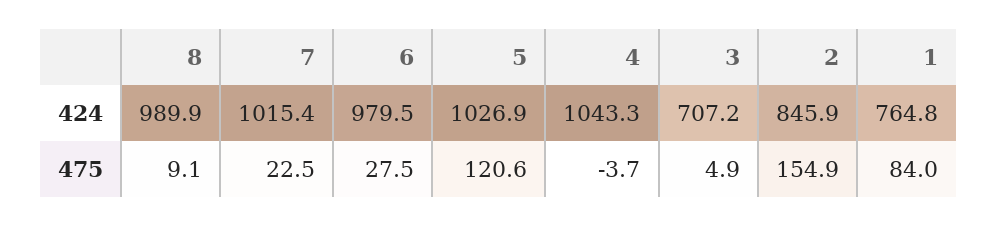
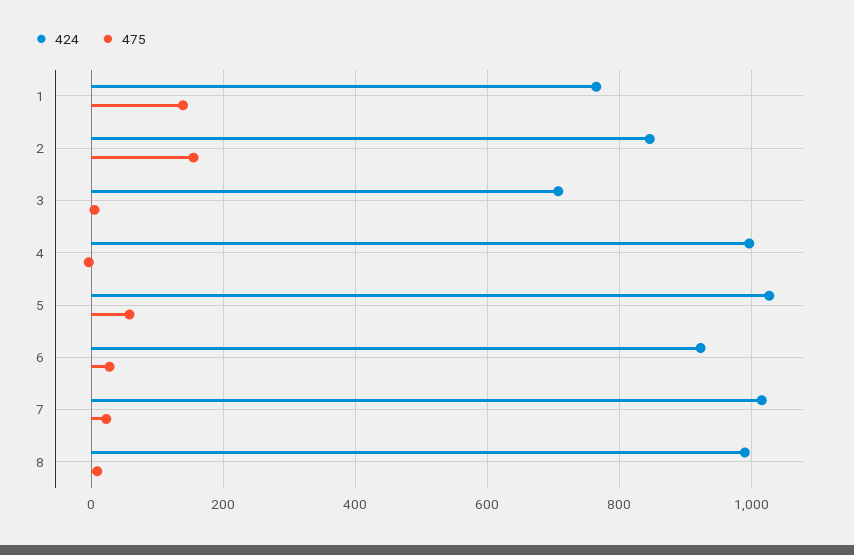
424, 6: 979.5 -> 920
424, 4: 1043.3 -> 1000
475, 5: 120.6 -> 60
475, 1: 84 -> 140

